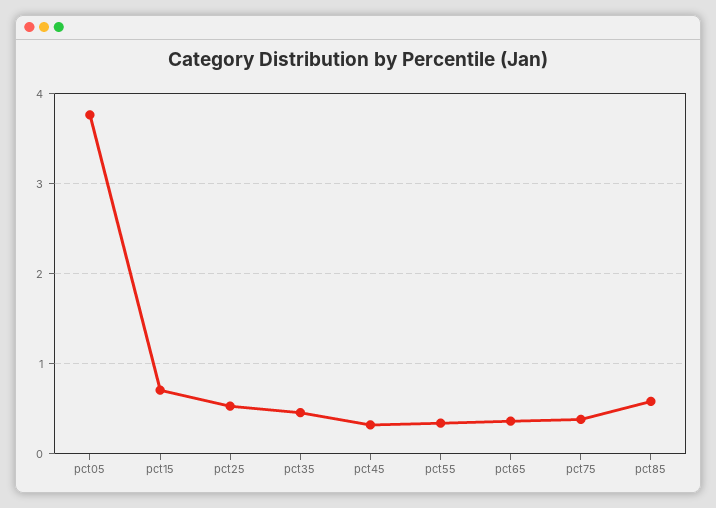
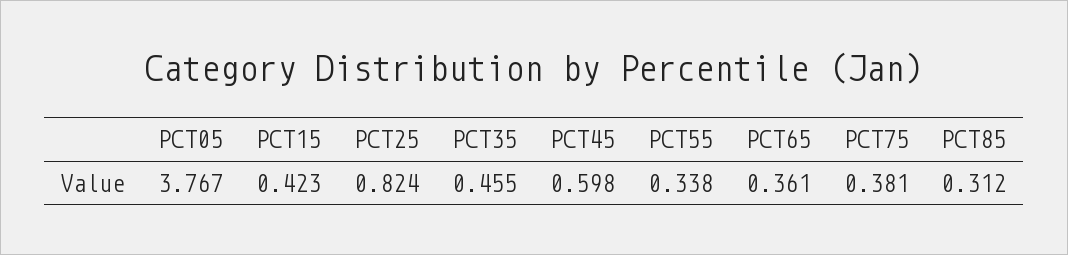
pct15: 0.7 -> 0.423
pct25: 0.5 -> 0.824
pct45: 0.3 -> 0.598
pct85: 0.6 -> 0.312

